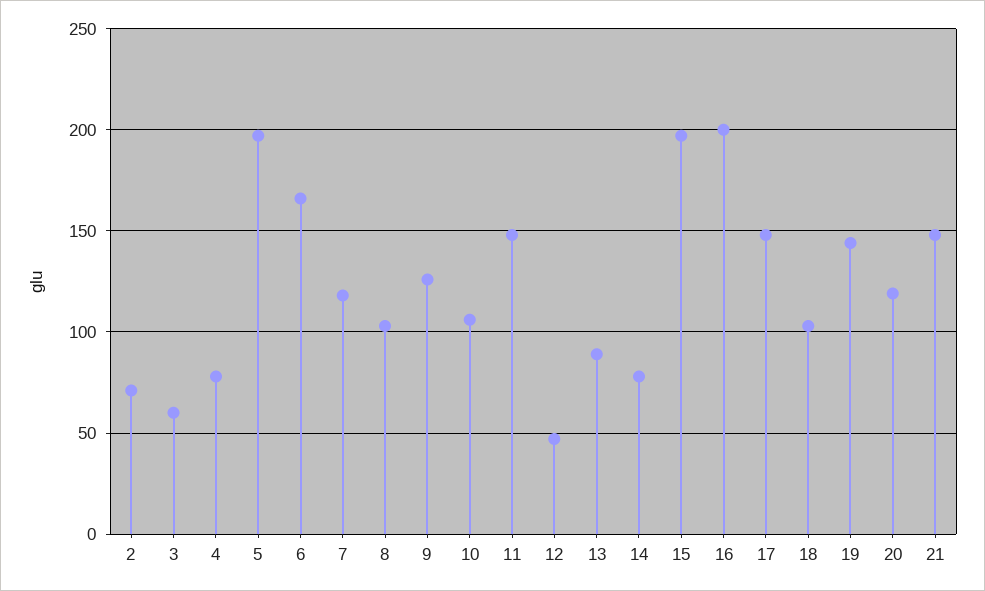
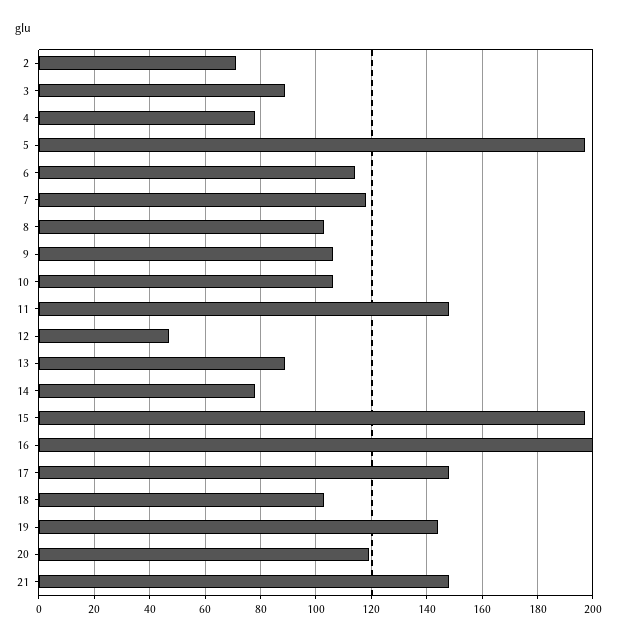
3: 60 -> 90
6: 165 -> 115
9: 125 -> 105

